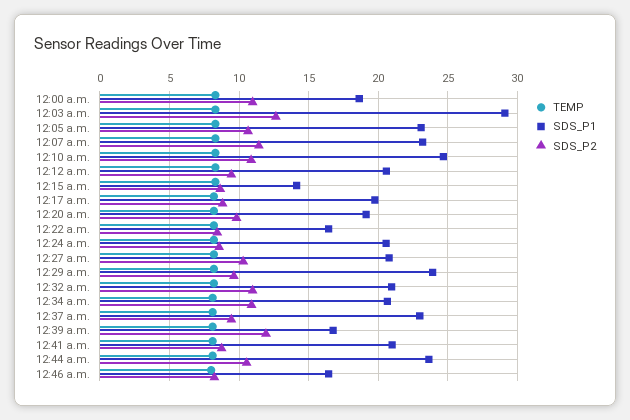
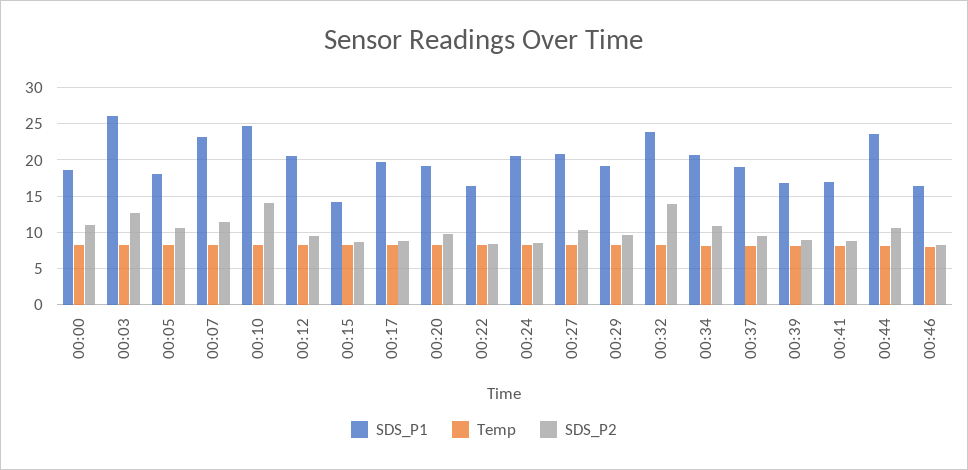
SDS_P1, 12:03 a.m.: 29 -> 26
SDS_P1, 12:05 a.m.: 23 -> 18
SDS_P2, 12:10 a.m.: 11 -> 14
SDS_P1, 12:29 a.m.: 24 -> 19
SDS_P1, 12:32 a.m.: 21 -> 24
SDS_P2, 12:32 a.m.: 11 -> 14
SDS_P1, 12:37 a.m.: 23 -> 19
SDS_P2, 12:39 a.m.: 12 -> 9
SDS_P1, 12:41 a.m.: 21 -> 17

